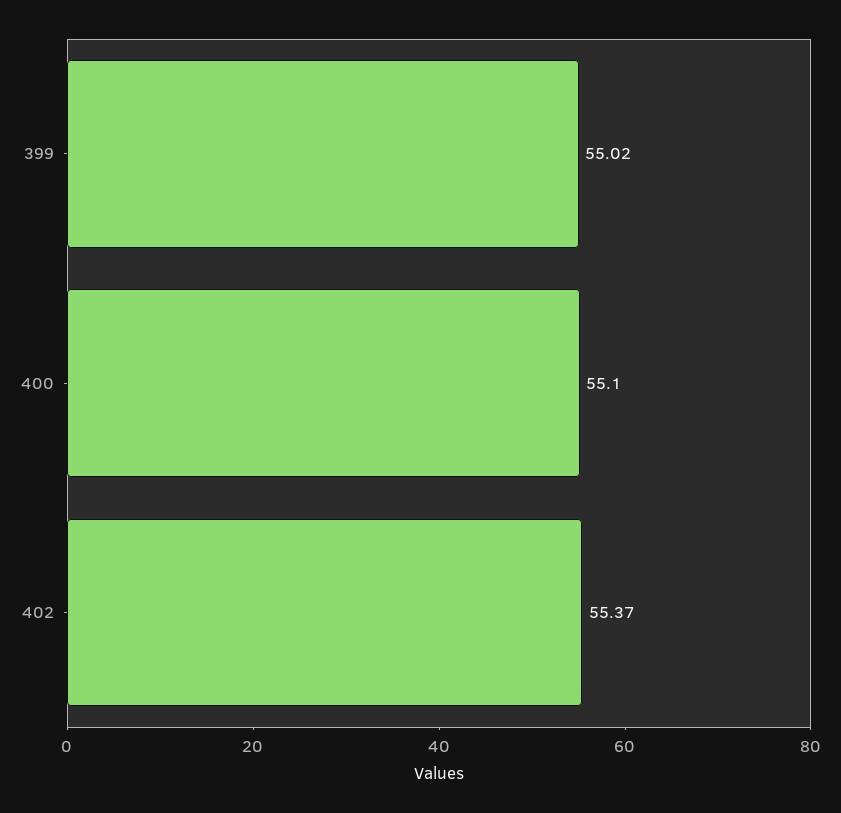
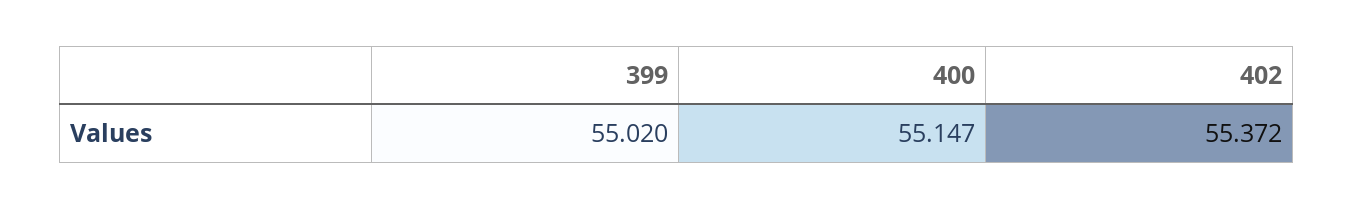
400: 55.1 -> 55.147

